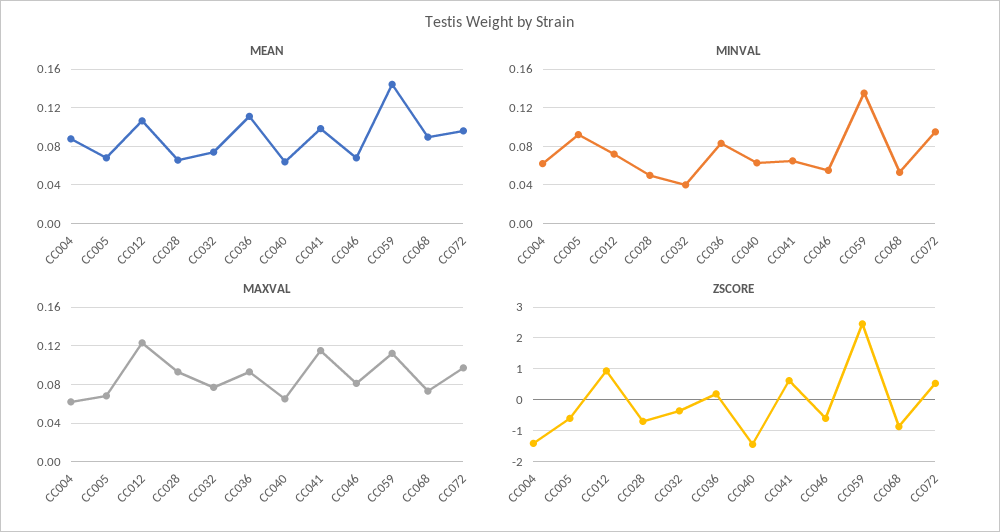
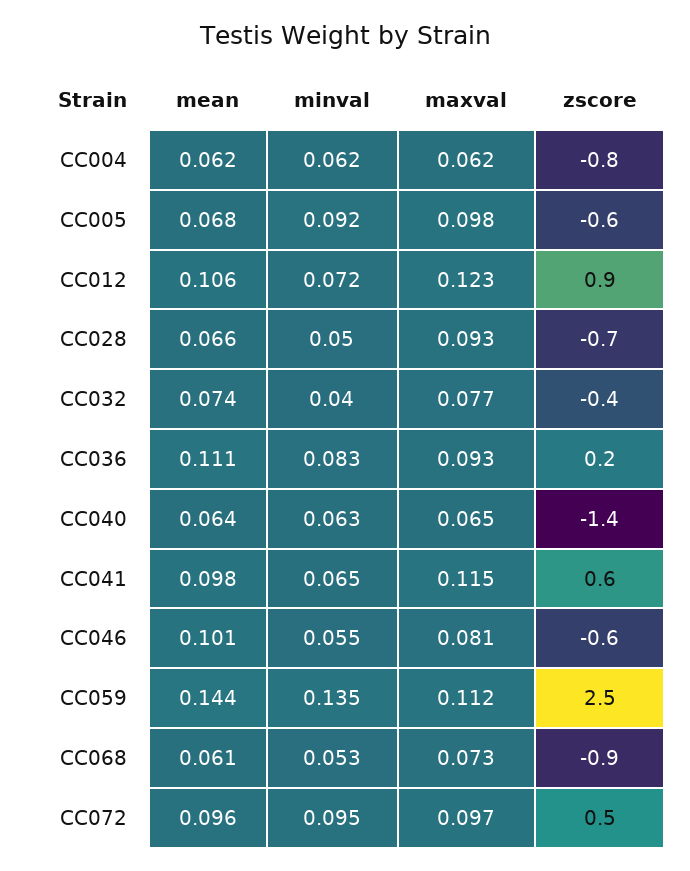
MEAN, CC004: 0.09 -> 0.062
MEAN, CC046: 0.07 -> 0.101
MEAN, CC068: 0.09 -> 0.061
MAXVAL, CC005: 0.07 -> 0.098
ZSCORE, CC004: -1.4 -> -0.8

